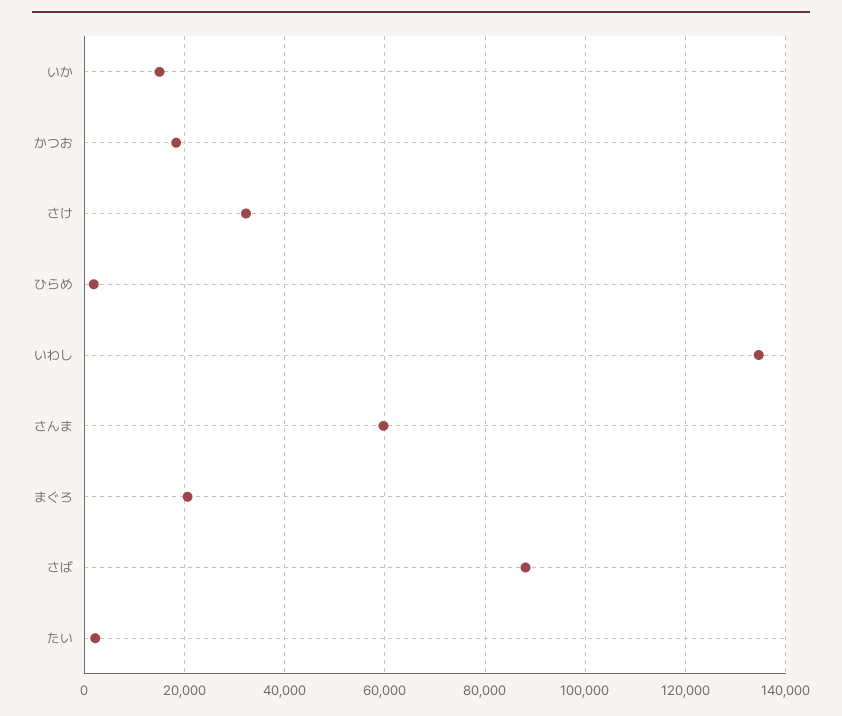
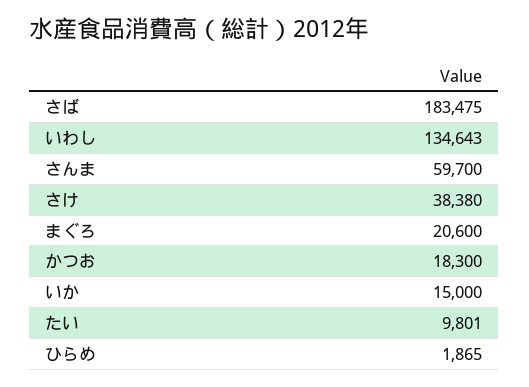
さけ: 32000 -> 38380
さば: 88000 -> 183475
たい: 2000 -> 9801

